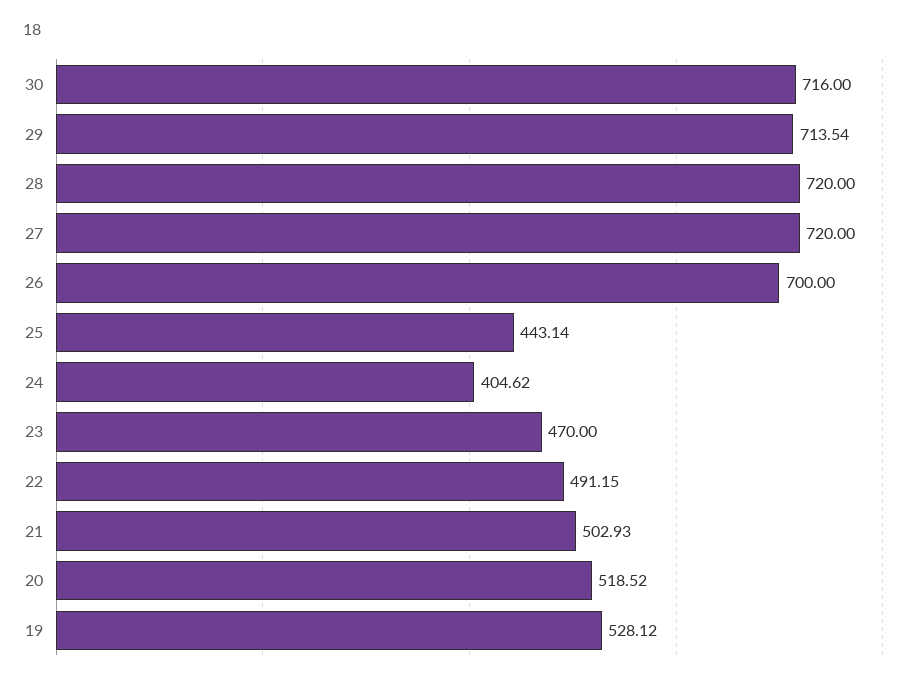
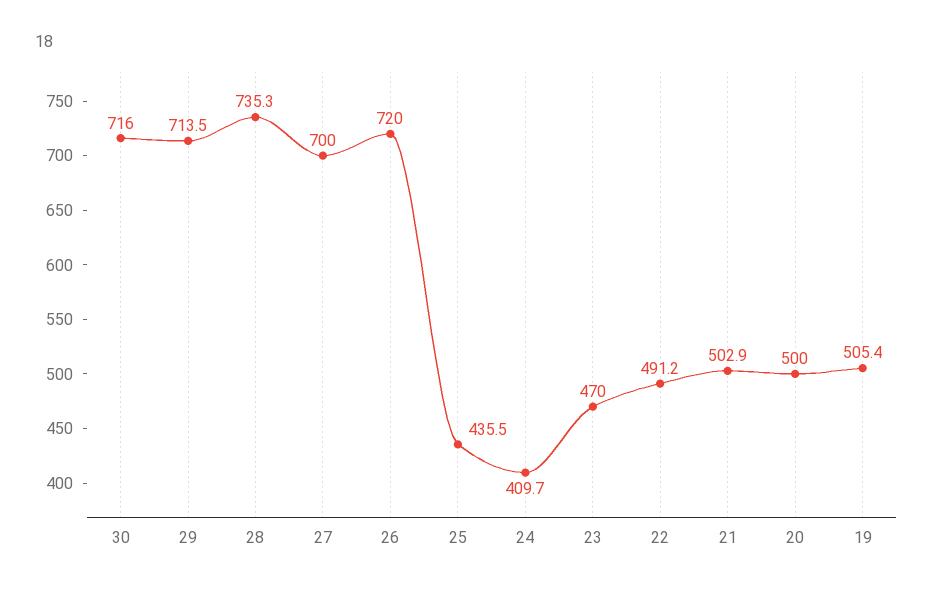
28: 720 -> 735.3
27: 720 -> 700
26: 700 -> 720
25: 443.14 -> 435.5
24: 404.62 -> 409.7
20: 518.52 -> 500
19: 528.12 -> 505.4

